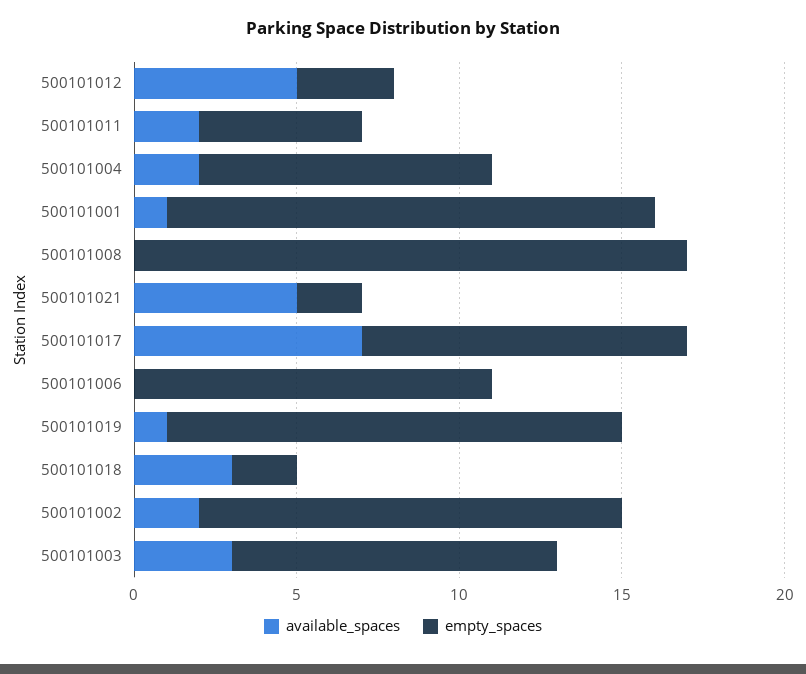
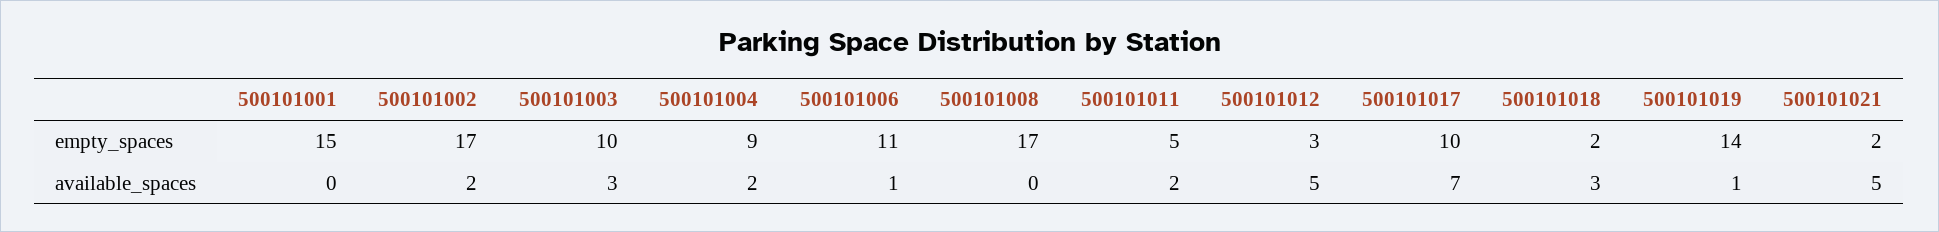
available_spaces, 500101001: 1 -> 0
available_spaces, 500101006: 0 -> 1
empty_spaces, 500101002: 13 -> 17

